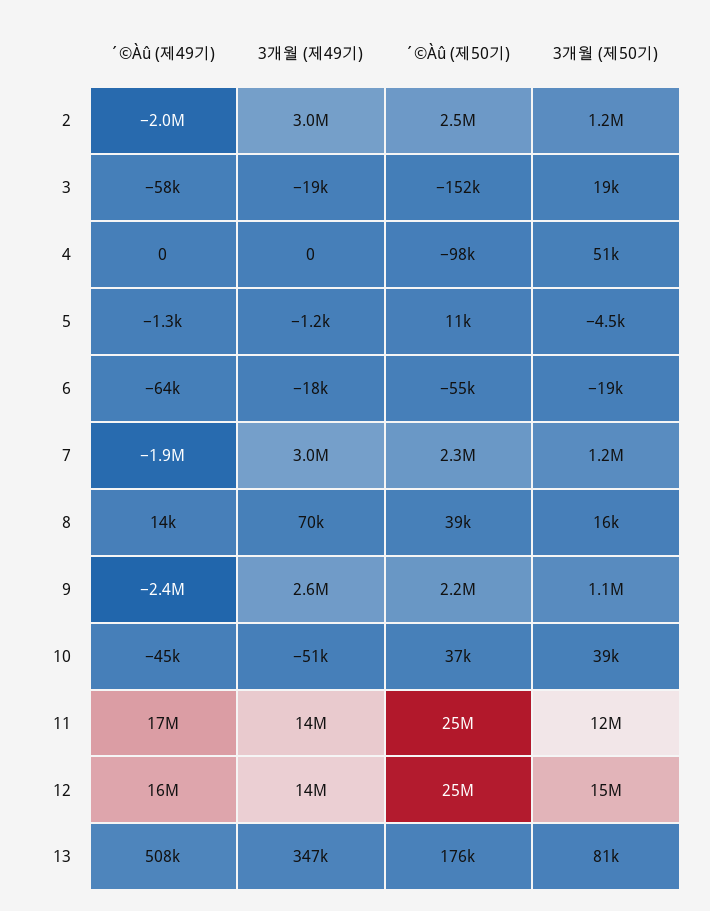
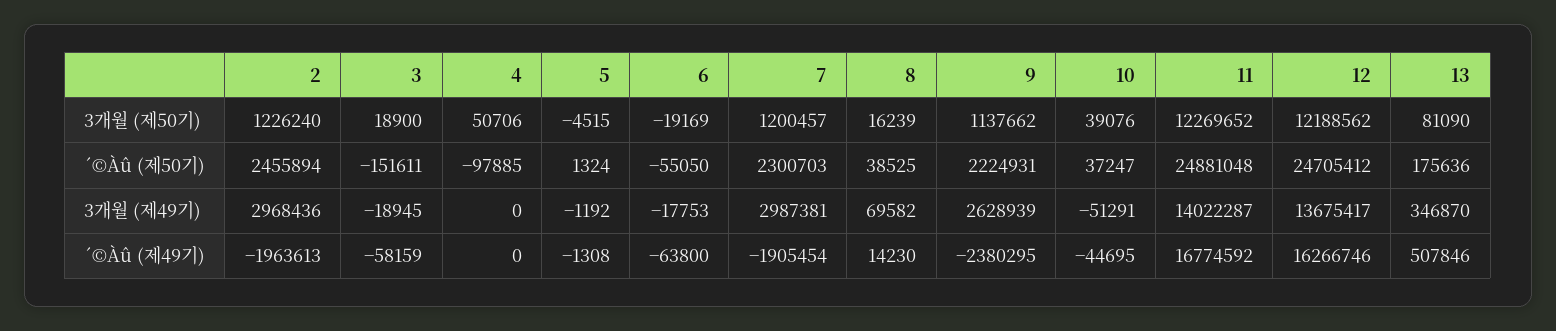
´©Àû (제50기), 5: 11000 -> 1324
3개월 (제50기), 12: 15000000 -> 12188562

